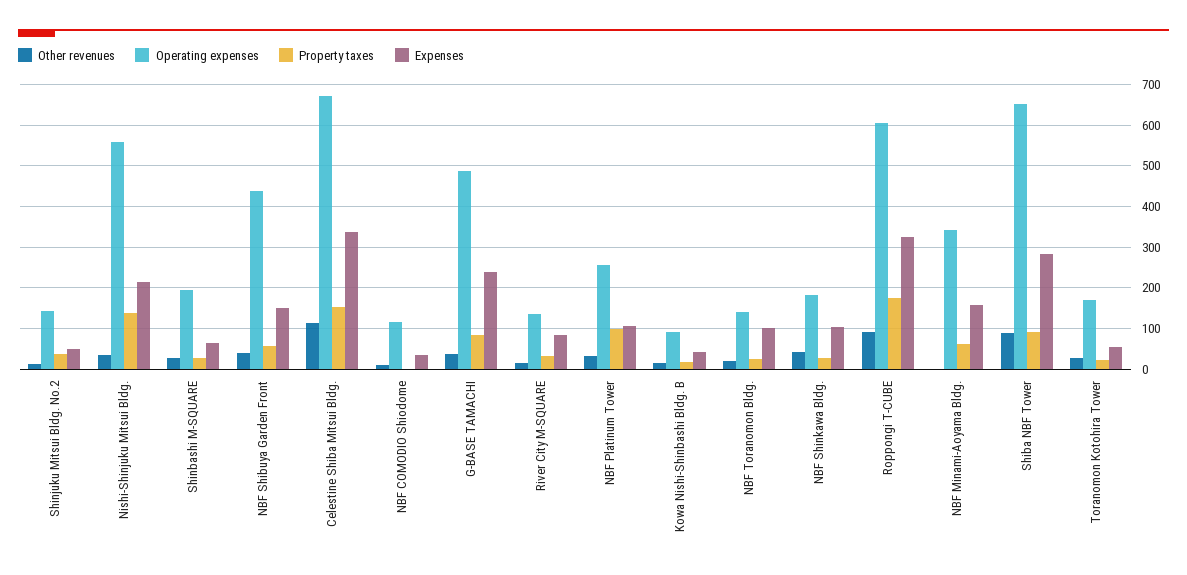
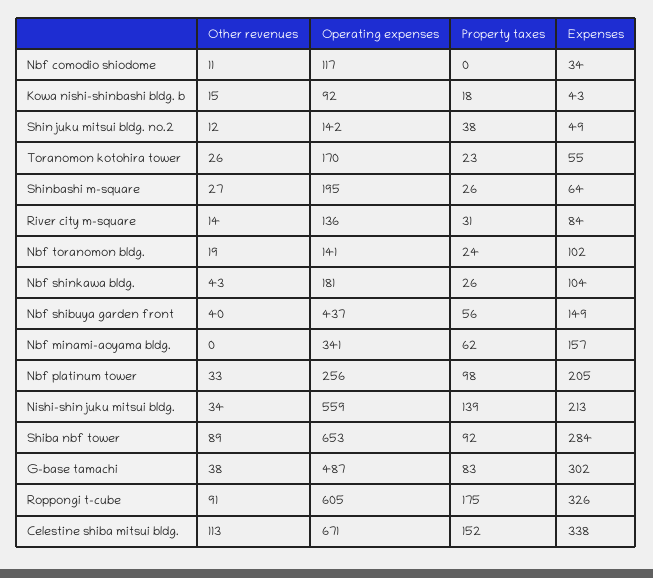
Expenses, G-BASE TAMACHI: 240 -> 302
Expenses, NBF Platinum Tower: 100 -> 205

